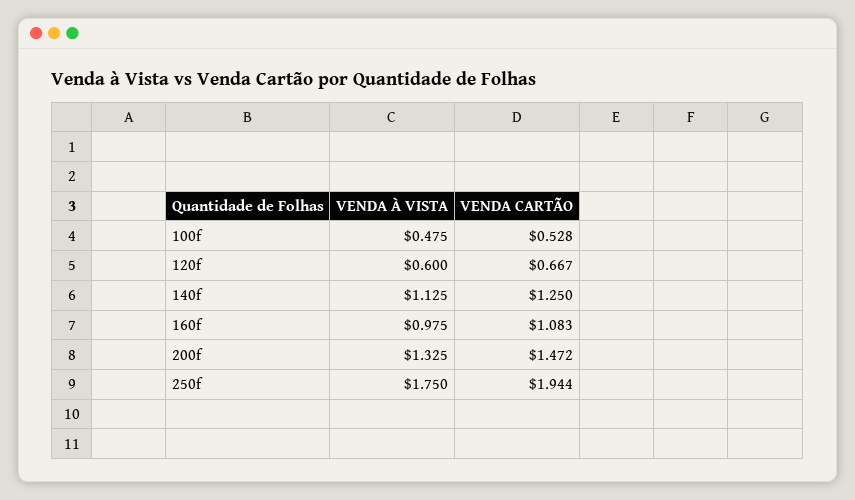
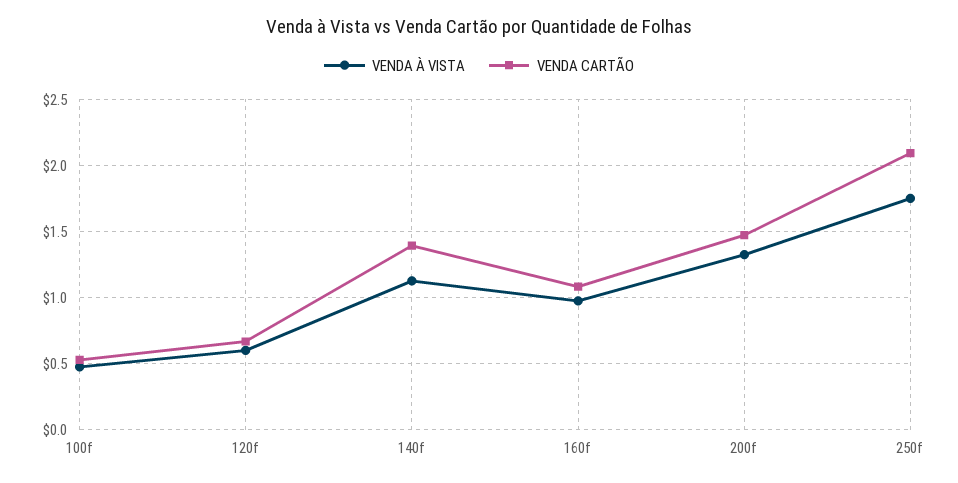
VENDA CARTÃO, 140f: 1.25 -> 1.4
VENDA CARTÃO, 250f: 1.944 -> 2.1

